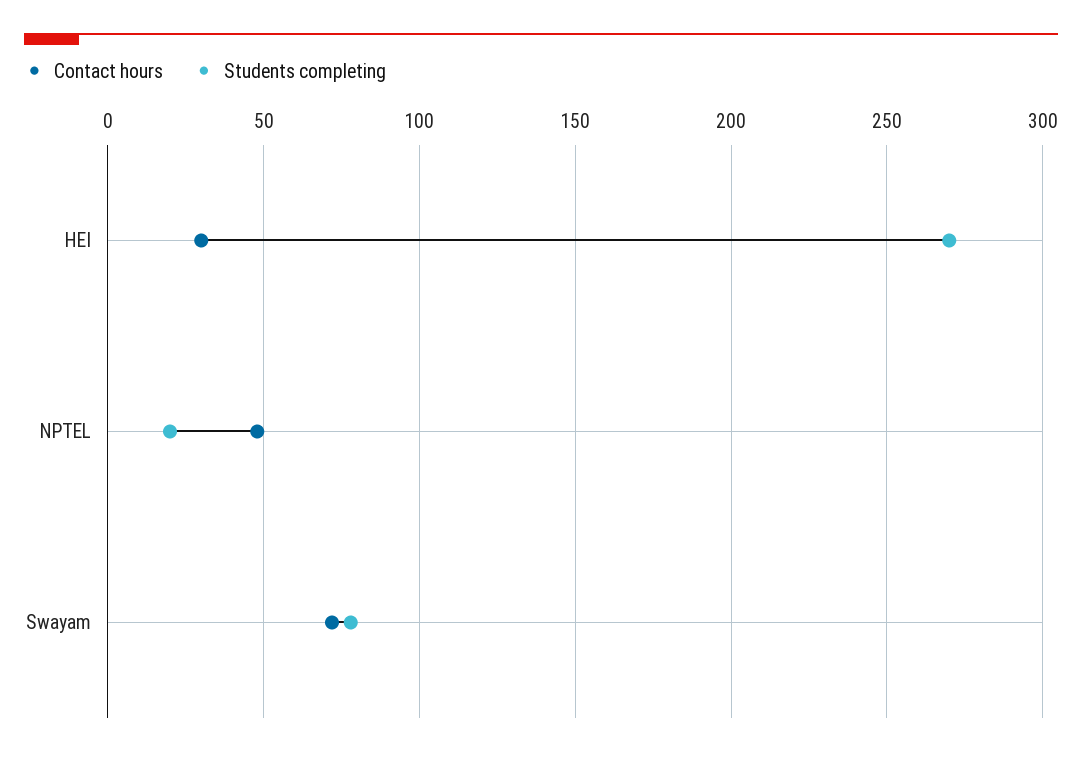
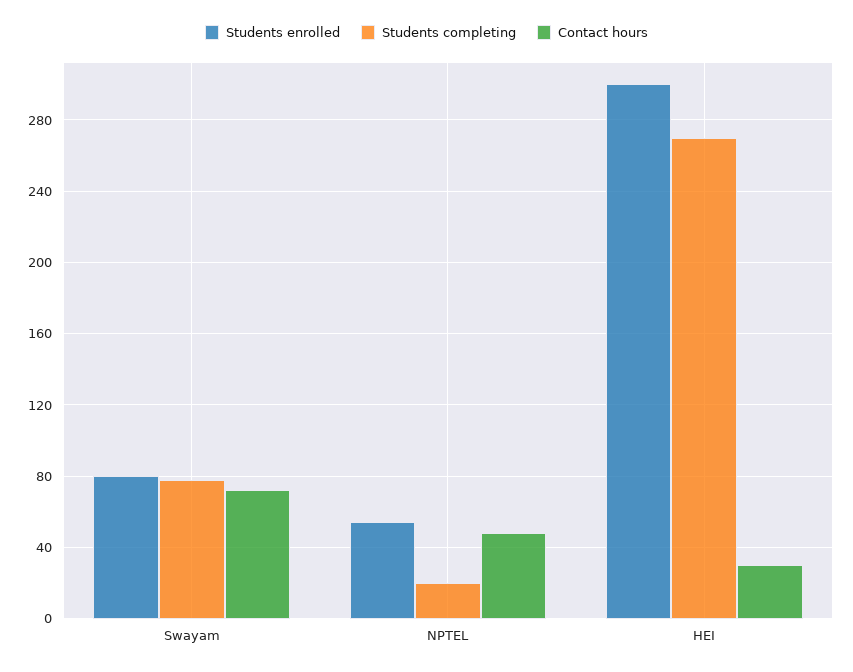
Students enrolled, Swayam: none -> 80
Students enrolled, NPTEL: none -> 55
Students enrolled, HEI: none -> 300

